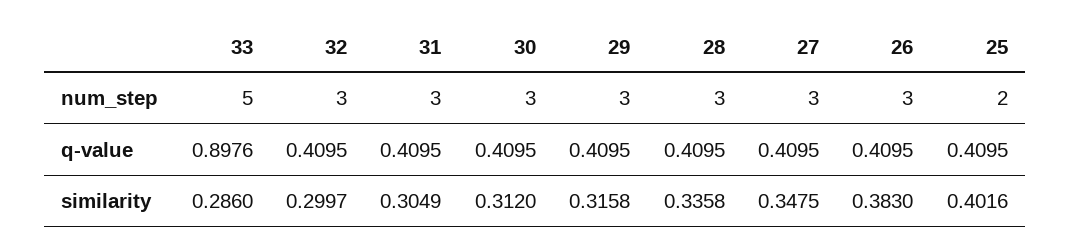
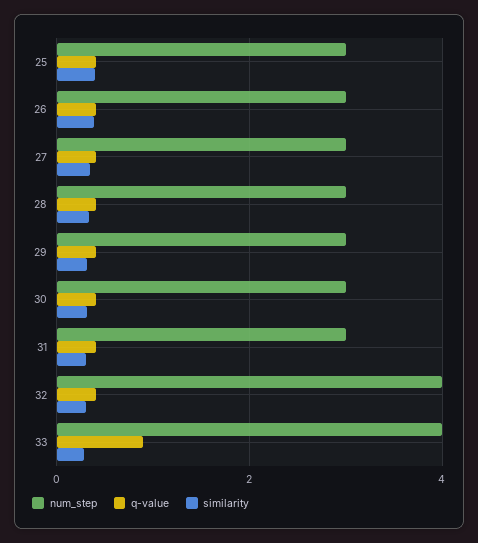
num_step, 33: 5 -> 4
num_step, 32: 3 -> 4
num_step, 25: 2 -> 3

